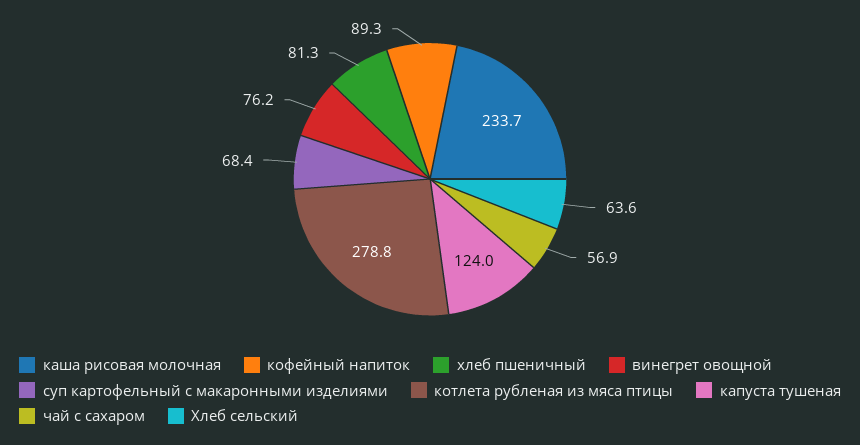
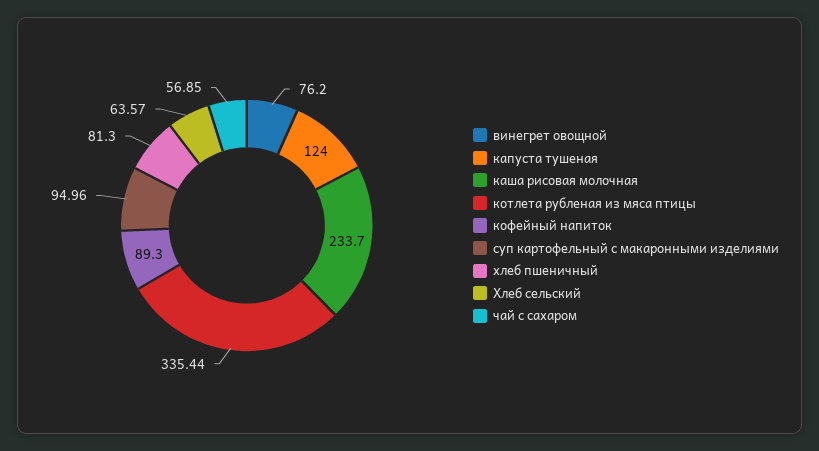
суп картофельный с макаронными изделиями: 68.4 -> 94.96
котлета рубленая из мяса птицы: 278.8 -> 335.44

